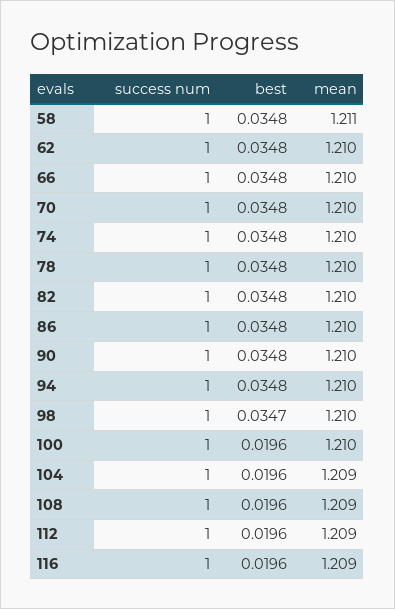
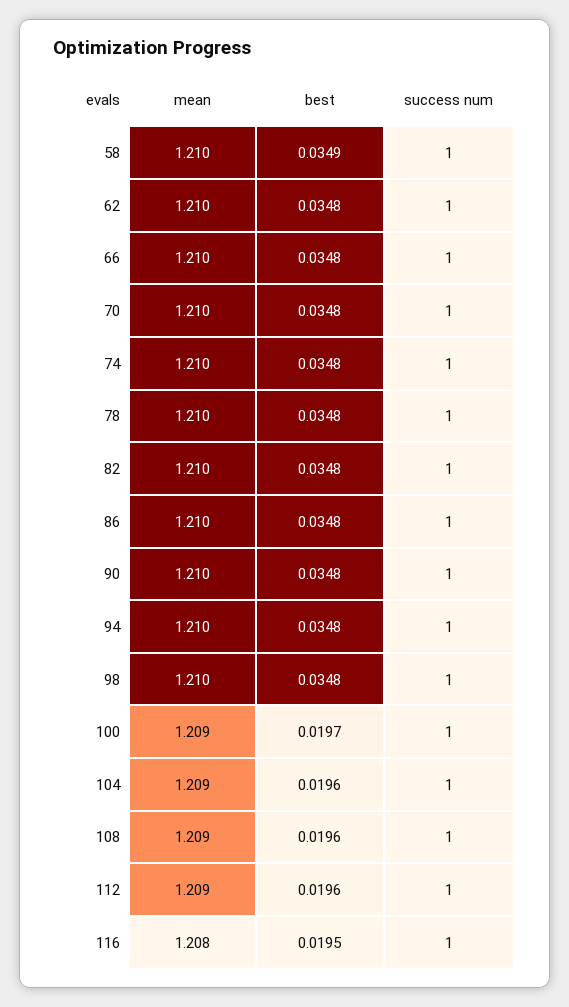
best, 58: 0.0348 -> 0.0349
mean, 58: 1.211 -> 1.21
best, 98: 0.0347 -> 0.0348
best, 100: 0.0196 -> 0.0197
mean, 100: 1.21 -> 1.209
best, 116: 0.0196 -> 0.0195
mean, 116: 1.209 -> 1.208

